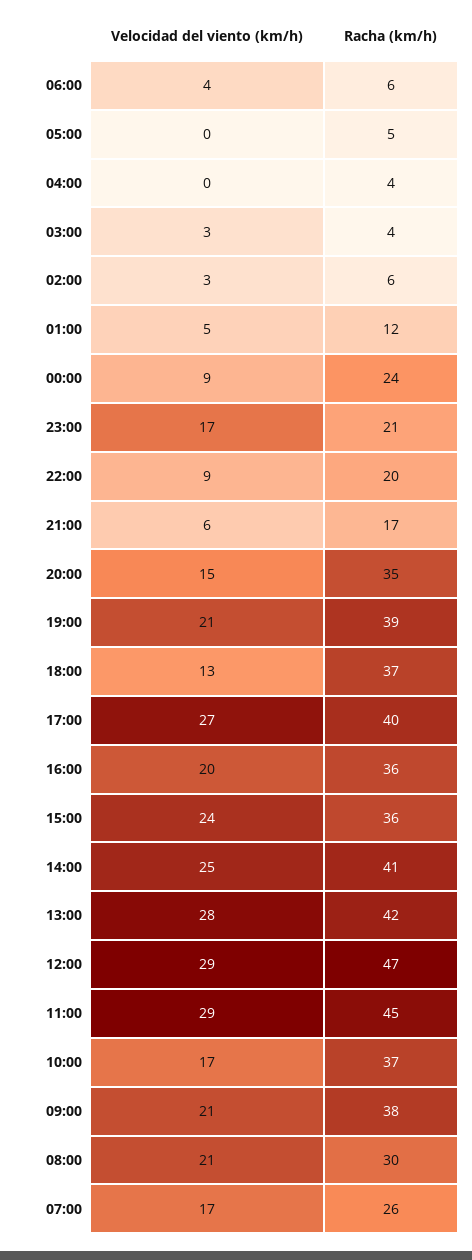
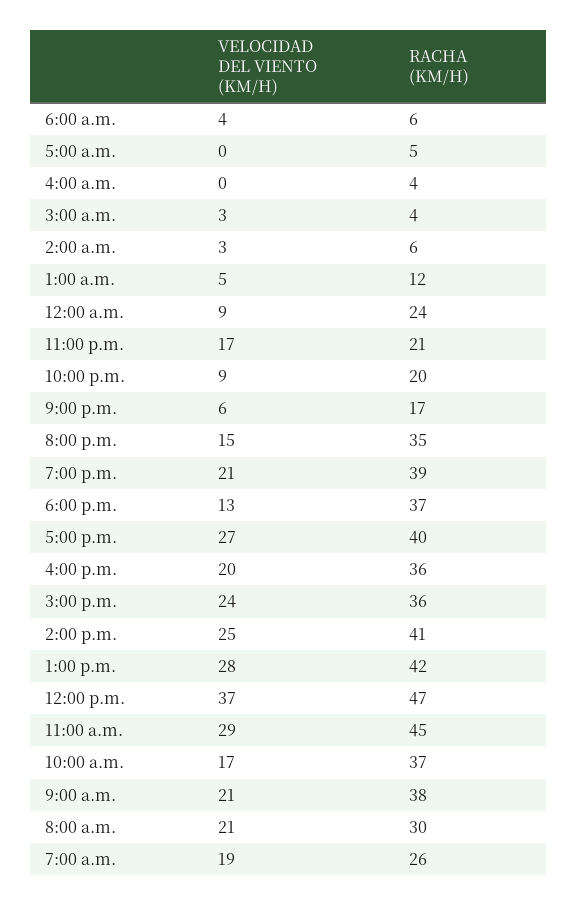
Velocidad del viento (km/h), 12:00: 29 -> 37
Velocidad del viento (km/h), 07:00: 17 -> 19

